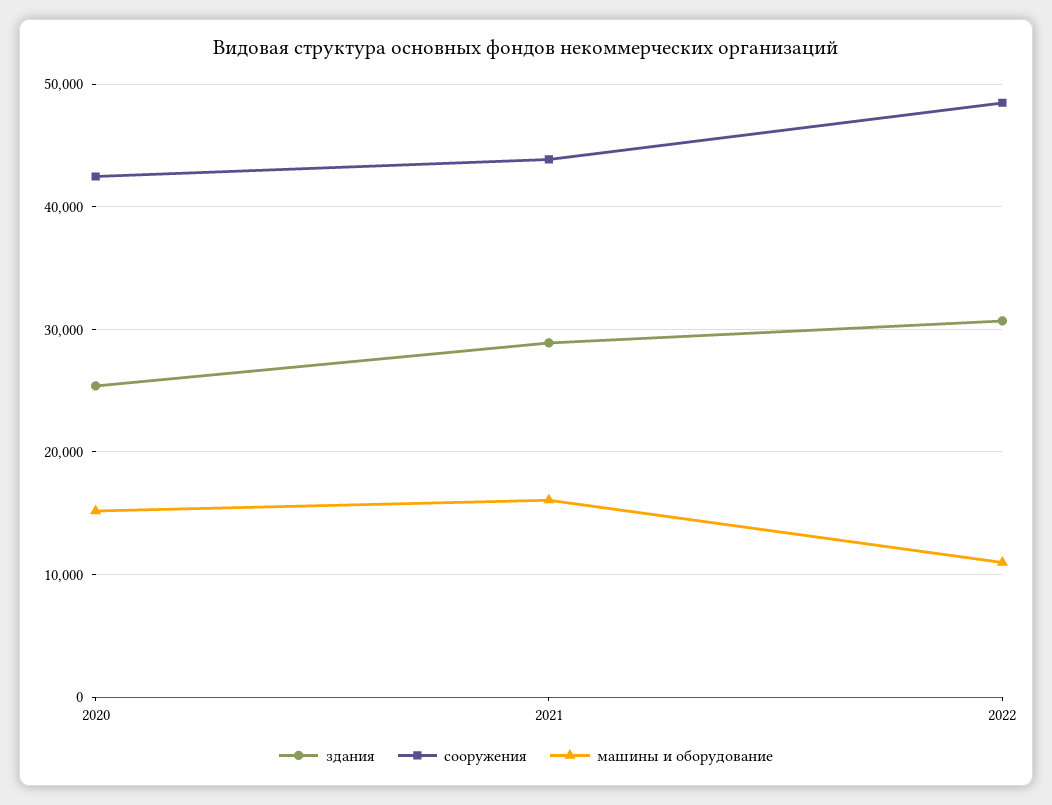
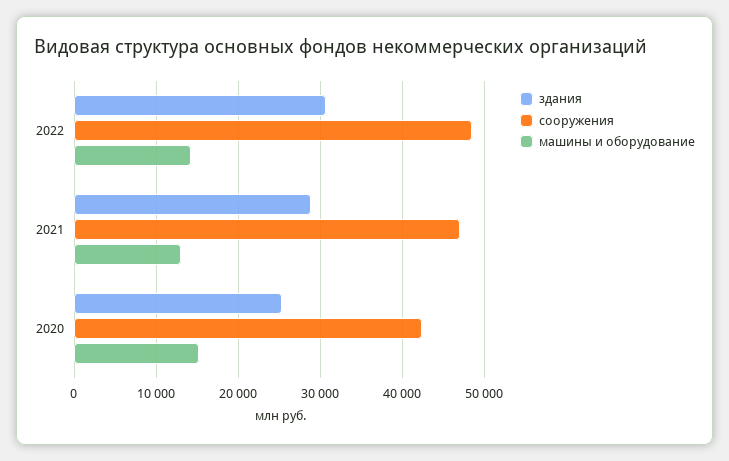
сооружения, 2021: 44000 -> 47000
машины и оборудование, 2021: 16000 -> 13000
машины и оборудование, 2022: 11000 -> 14000

